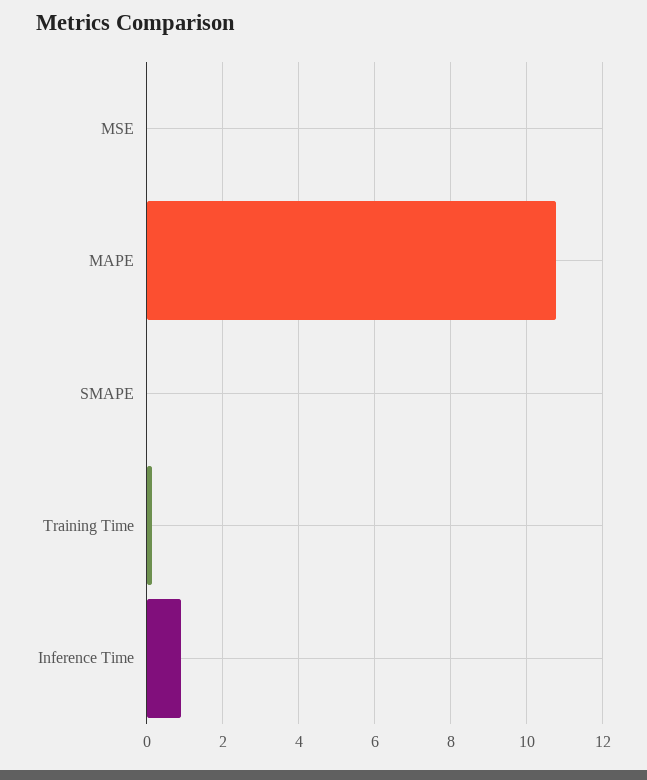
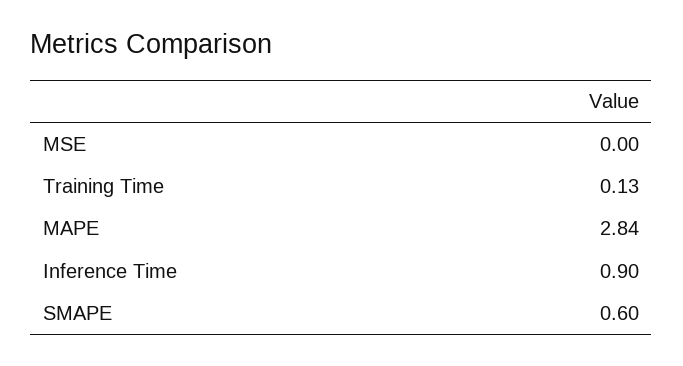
MAPE: 10.8 -> 2.84
SMAPE: 0 -> 0.6

